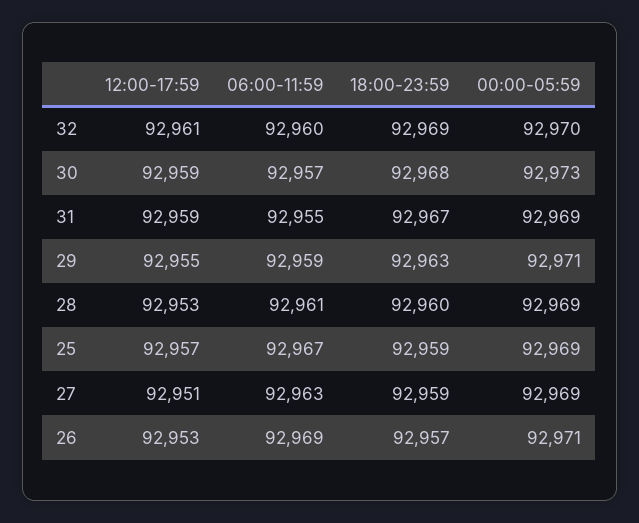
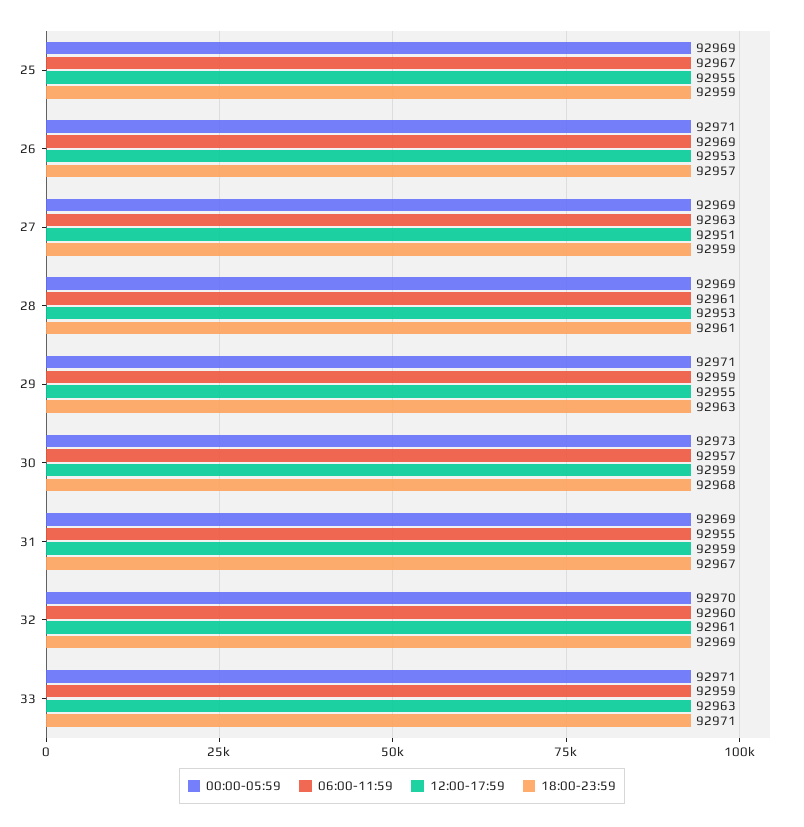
18:00-23:59, 28: 92960 -> 92961
12:00-17:59, 25: 92957 -> 92955
00:00-05:59, 33: none -> 92971
06:00-11:59, 33: none -> 92959
12:00-17:59, 33: none -> 92963
18:00-23:59, 33: none -> 92971

